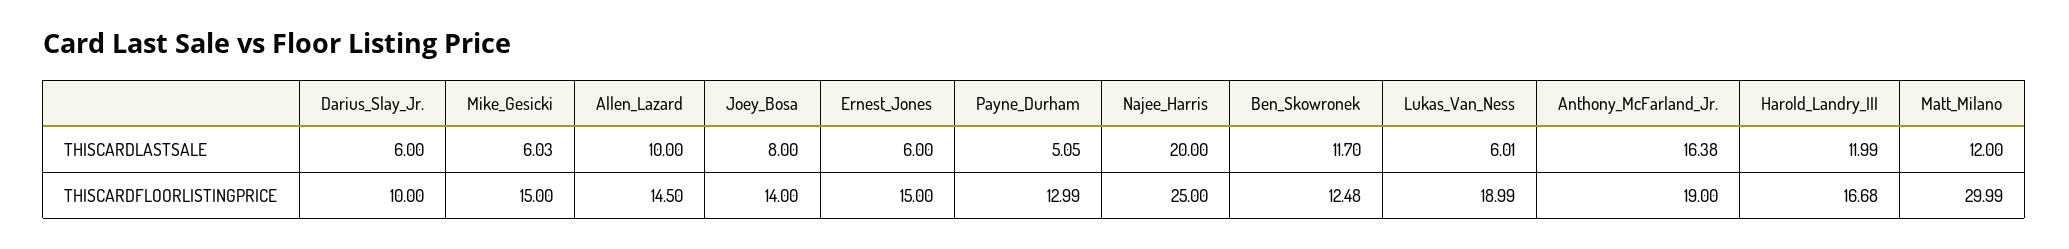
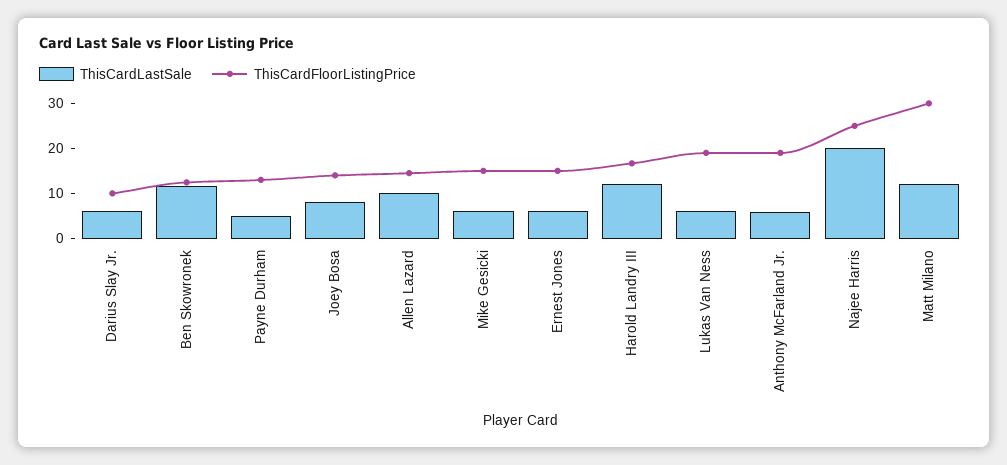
THISCARDLASTSALE, Anthony_McFarland_Jr.: 16.38 -> 6

